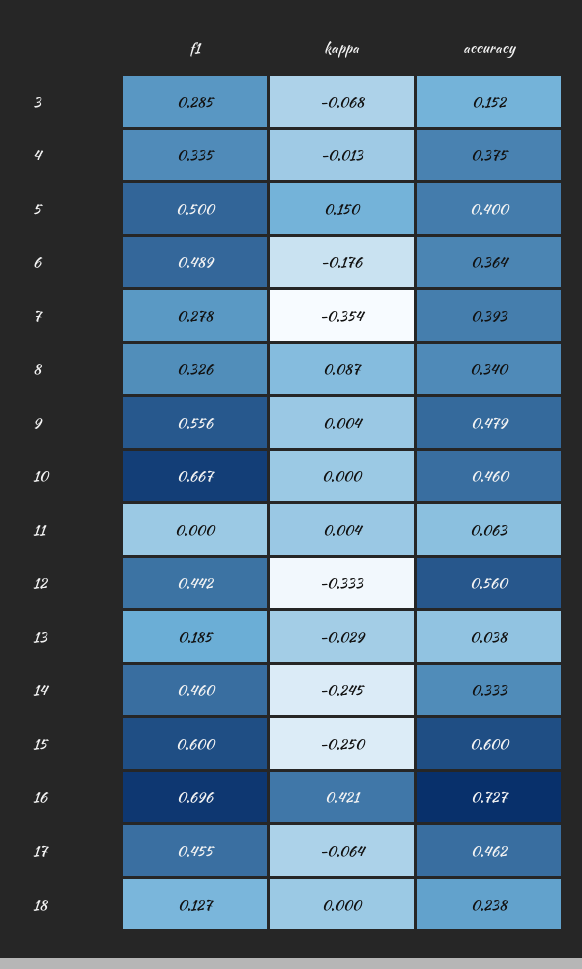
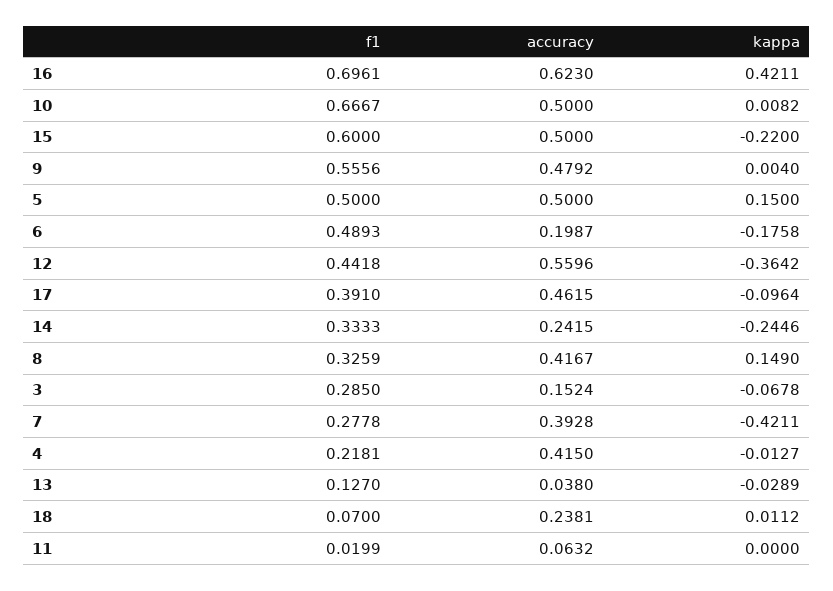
f1, 4: 0.335 -> 0.2181
accuracy, 4: 0.375 -> 0.415
accuracy, 5: 0.4 -> 0.5
accuracy, 6: 0.364 -> 0.1987
kappa, 7: -0.354 -> -0.4211
kappa, 8: 0.087 -> 0.149
accuracy, 8: 0.34 -> 0.4167
kappa, 10: 0 -> 0.0082
accuracy, 10: 0.46 -> 0.5
f1, 11: 0 -> 0.0199
kappa, 11: 0.004 -> 0
kappa, 12: -0.333 -> -0.3642
f1, 13: 0.185 -> 0.127
f1, 14: 0.46 -> 0.3333
accuracy, 14: 0.333 -> 0.2415
kappa, 15: -0.25 -> -0.22
accuracy, 15: 0.6 -> 0.5
accuracy, 16: 0.727 -> 0.623
f1, 17: 0.455 -> 0.391
kappa, 17: -0.064 -> -0.0964
f1, 18: 0.127 -> 0.07
kappa, 18: 0 -> 0.0112

